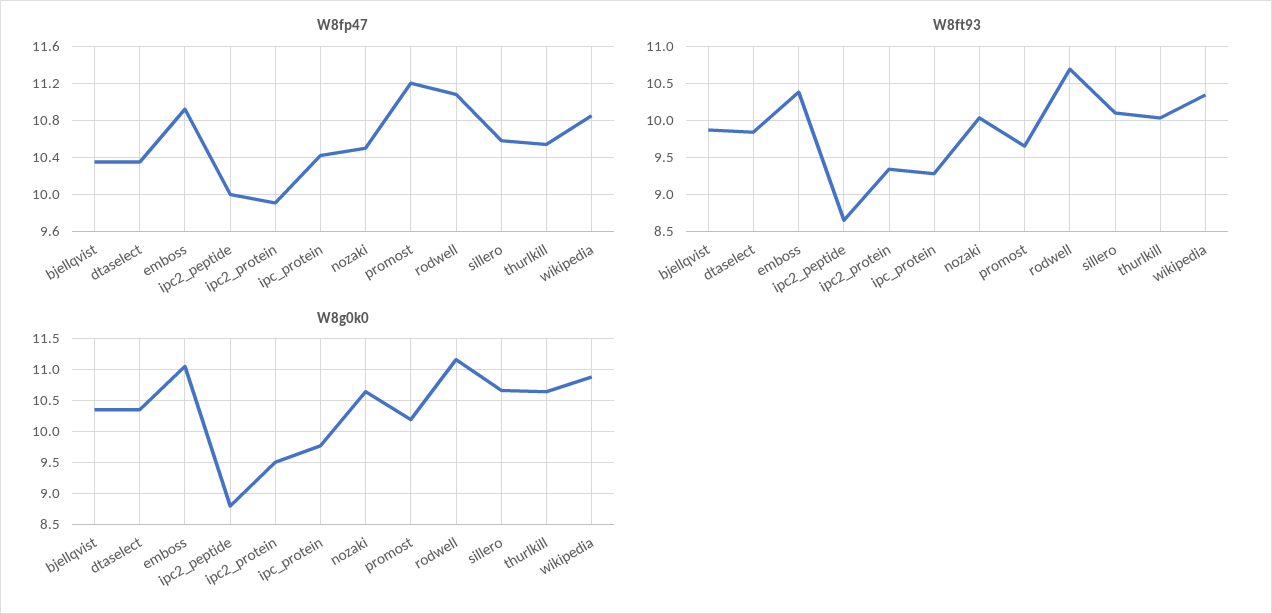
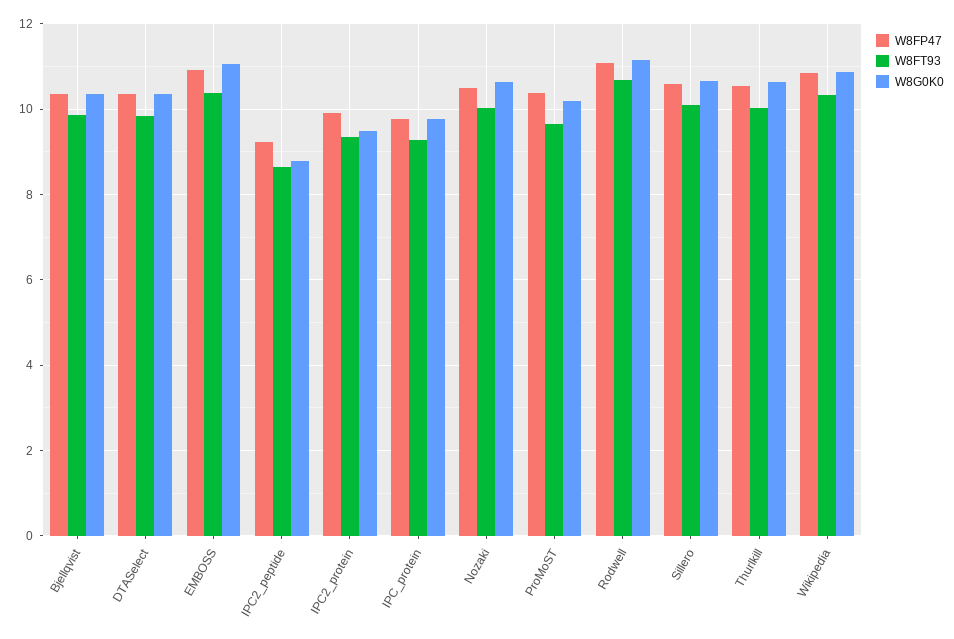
W8fp47, ipc2_peptide: 10 -> 9.2
W8fp47, ipc_protein: 10.4 -> 9.8
W8fp47, promost: 11.2 -> 10.4

